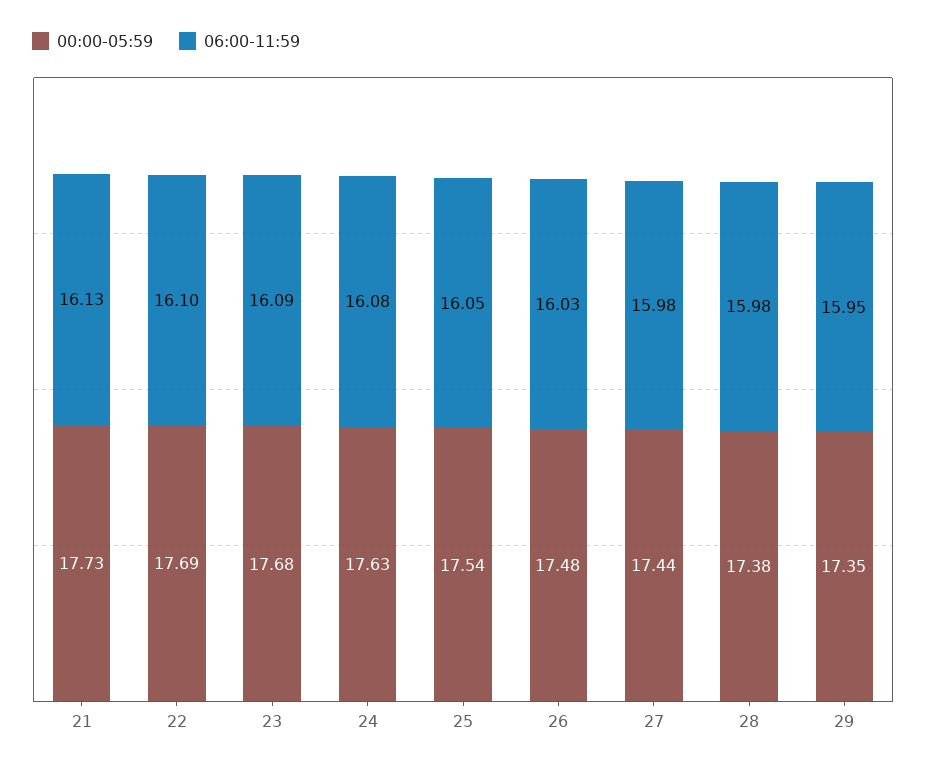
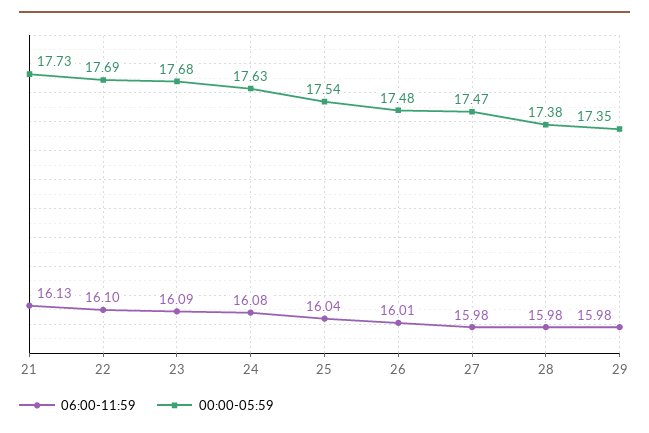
06:00-11:59, 25: 16.05 -> 16.04
06:00-11:59, 26: 16.03 -> 16.01
00:00-05:59, 27: 17.44 -> 17.47
06:00-11:59, 29: 15.95 -> 15.98

